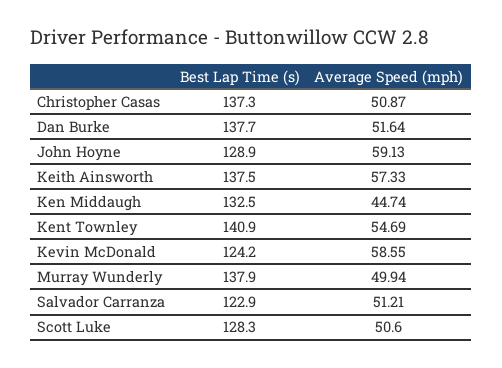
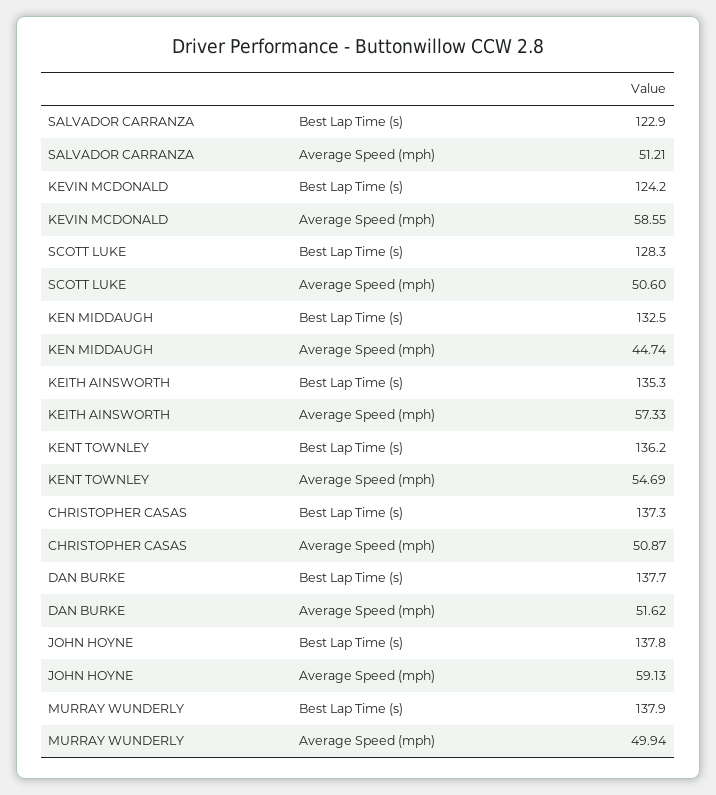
Average Speed (mph), Dan Burke: 51.64 -> 51.62
Best Lap Time (s), John Hoyne: 128.9 -> 137.8
Best Lap Time (s), Keith Ainsworth: 137.5 -> 135.3
Best Lap Time (s), Kent Townley: 140.9 -> 136.2

